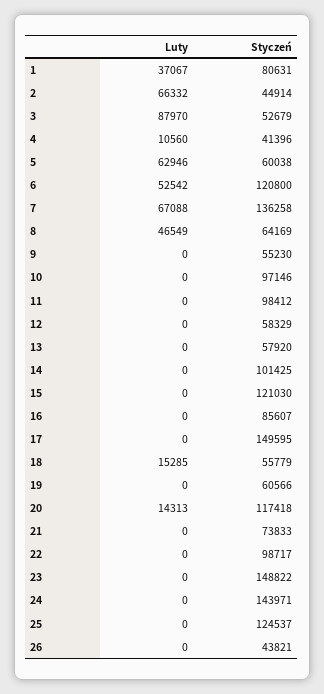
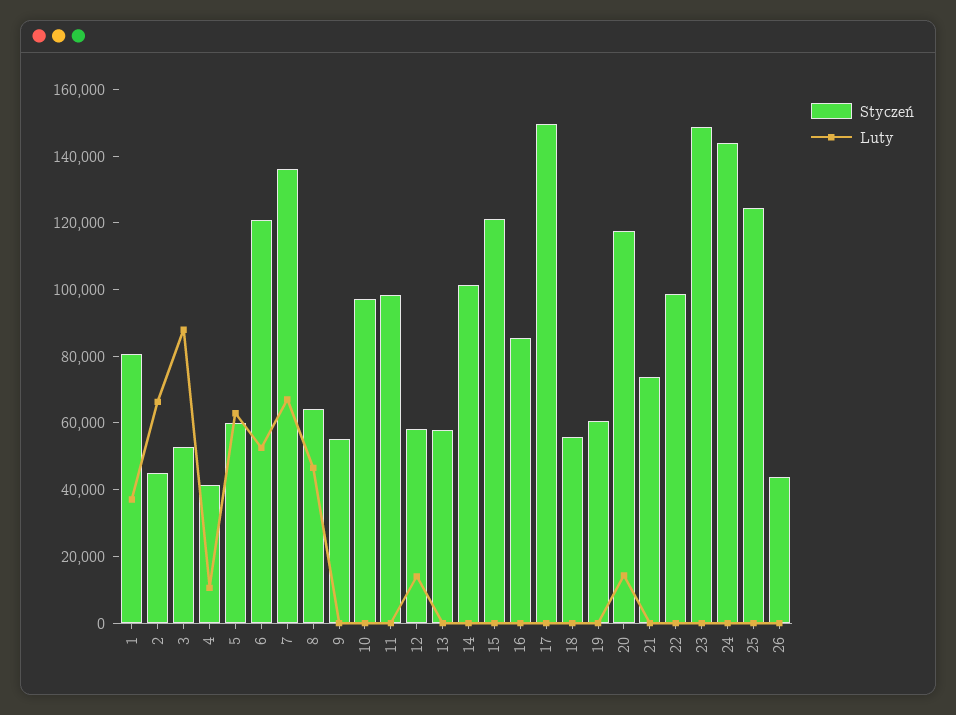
Luty, 12: 0 -> 15000
Luty, 18: 15285 -> 0

